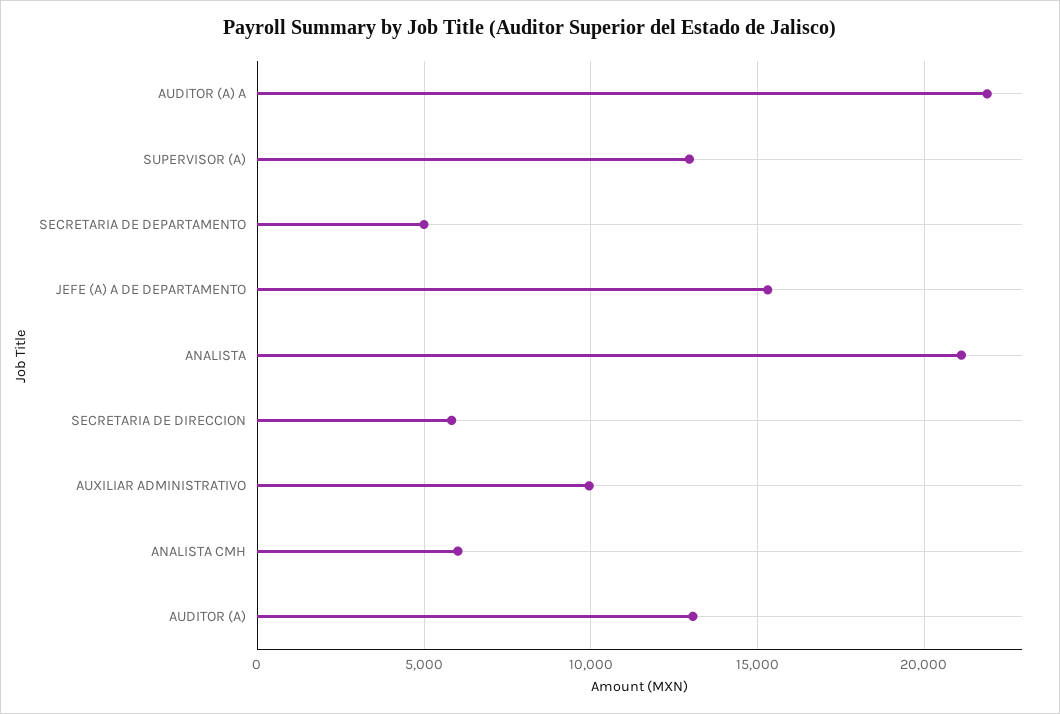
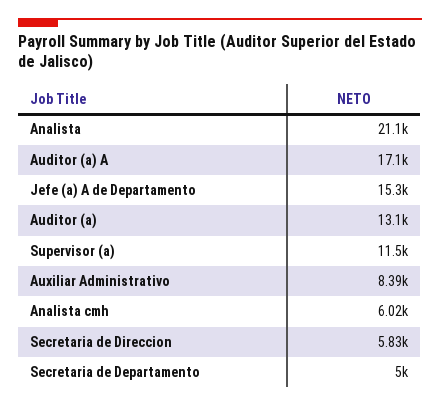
AUDITOR (A) A: 22000 -> 17100
SUPERVISOR (A): 13000 -> 11500
AUXILIAR ADMINISTRATIVO: 10000 -> 8390

